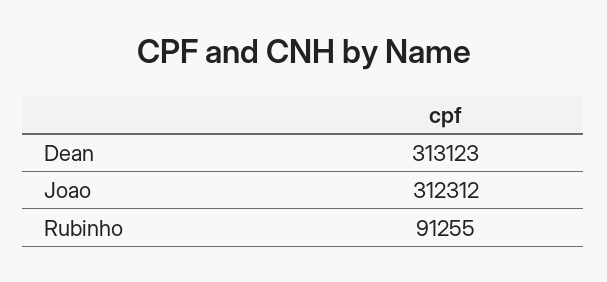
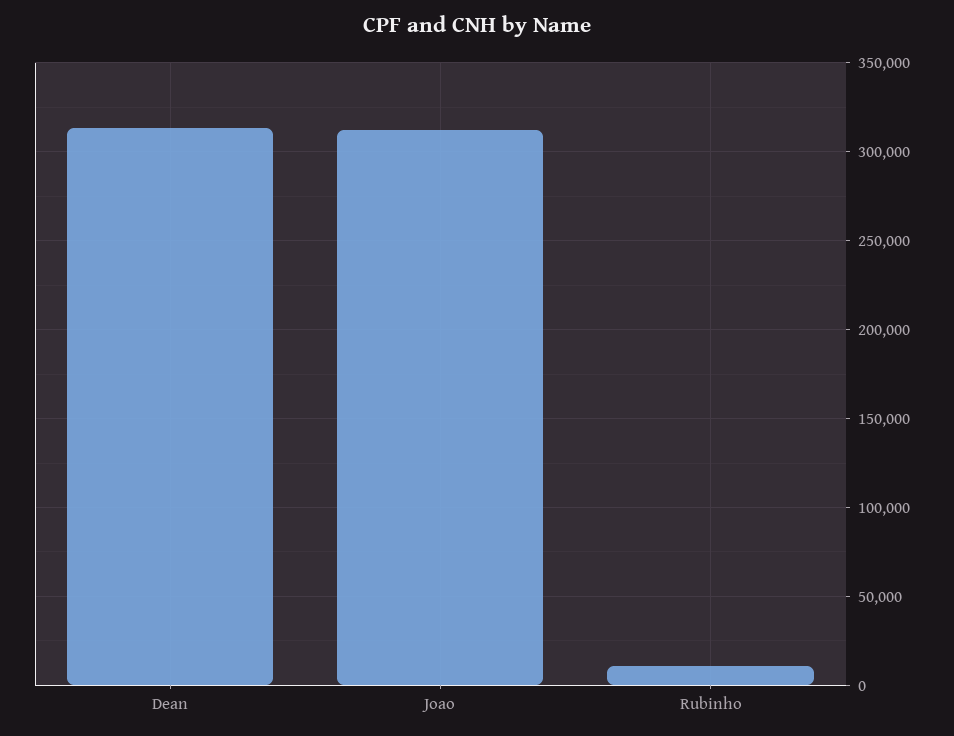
Rubinho: 91255 -> 10000

